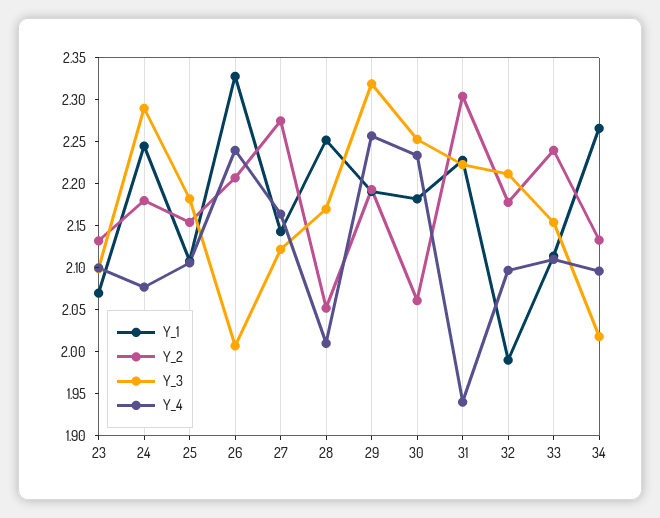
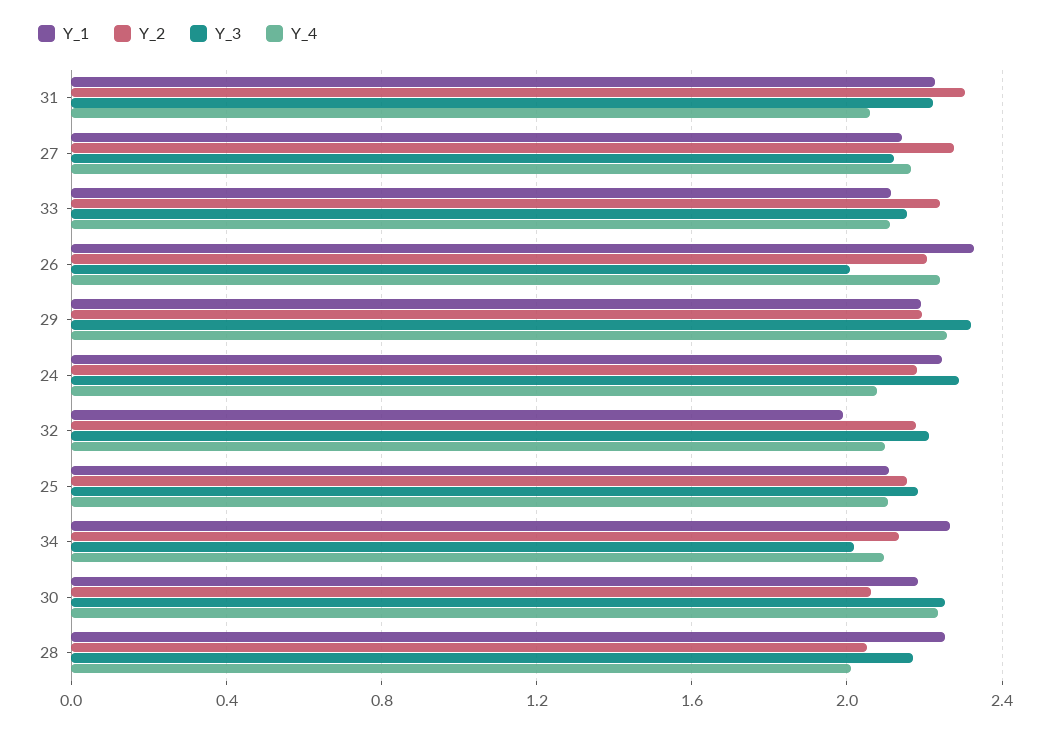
Y_1, 23: 2.07 -> none
Y_2, 23: 2.13 -> none
Y_3, 23: 2.1 -> none
Y_4, 23: 2.1 -> none
Y_4, 31: 1.94 -> 2.05

